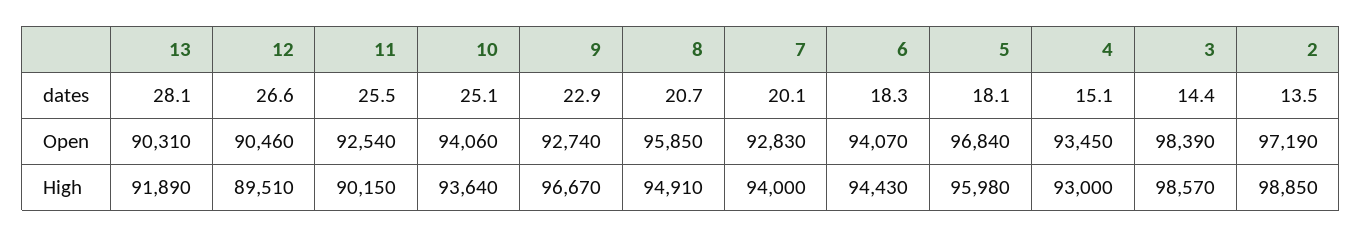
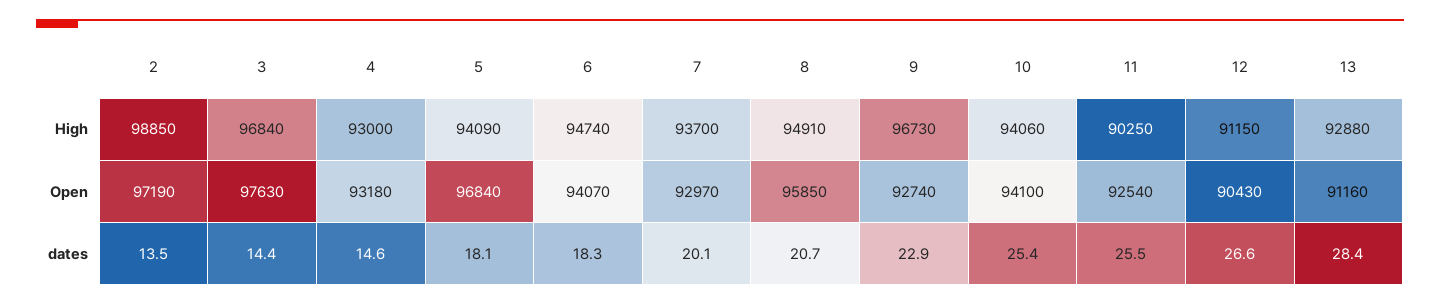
13, dates: 28.1 -> 28.4
10, dates: 25.1 -> 25.4
4, dates: 15.1 -> 14.6
13, Open: 90310 -> 91160
12, Open: 90460 -> 90430
10, Open: 94060 -> 94100
7, Open: 92830 -> 92970
4, Open: 93450 -> 93180
3, Open: 98390 -> 97630
13, High: 91890 -> 92880
12, High: 89510 -> 91150
11, High: 90150 -> 90250
10, High: 93640 -> 94060
9, High: 96670 -> 96730
7, High: 94000 -> 93700
6, High: 94430 -> 94740
5, High: 95980 -> 94090
3, High: 98570 -> 96840

